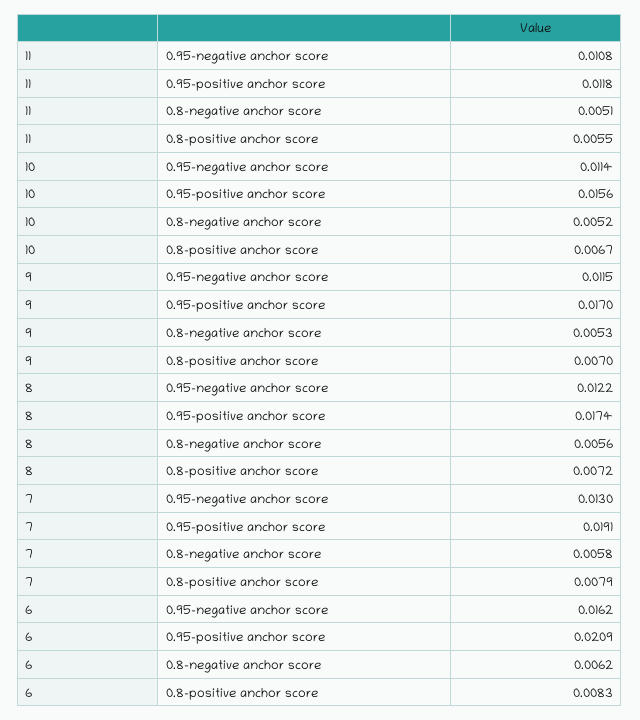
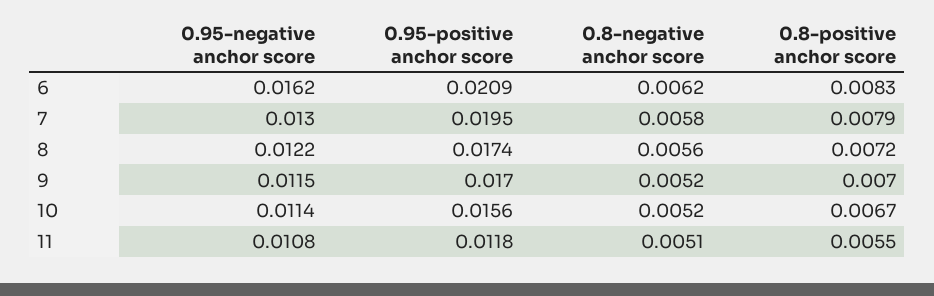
9, 0.8-negative anchor score: 0.0053 -> 0.0052
7, 0.95-positive anchor score: 0.0191 -> 0.0195

